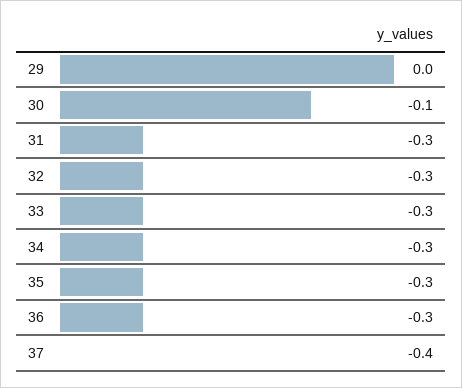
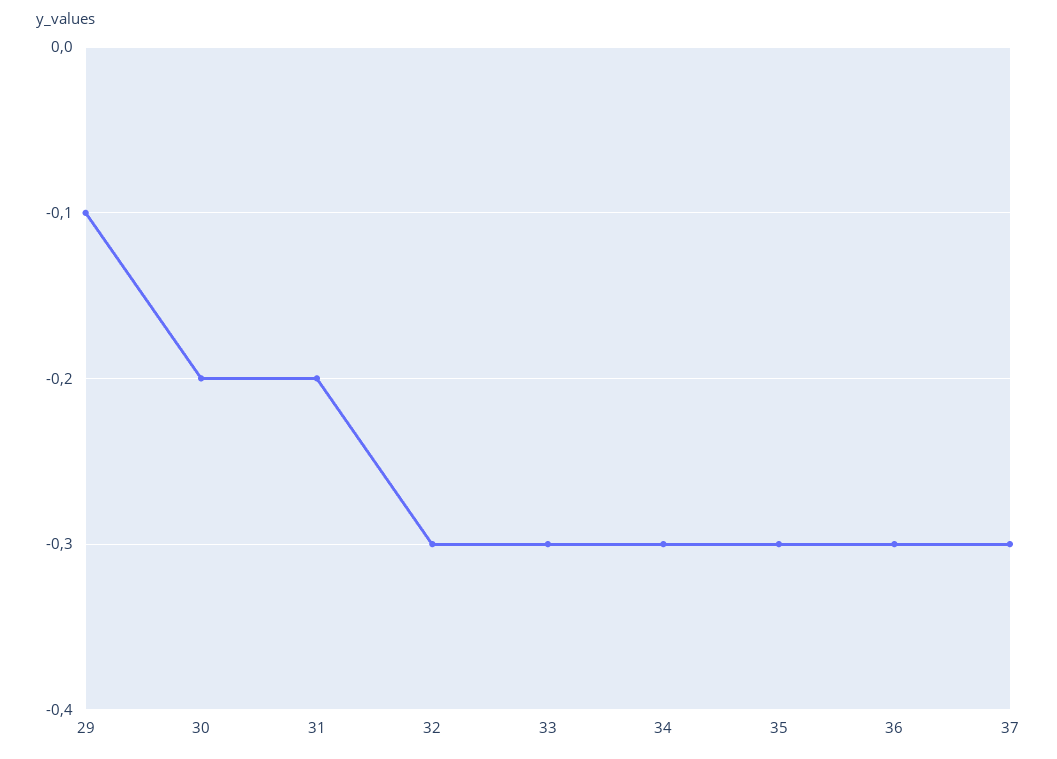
29: 0 -> -0.1
30: -0.1 -> -0.2
31: -0.3 -> -0.2
37: -0.4 -> -0.3

